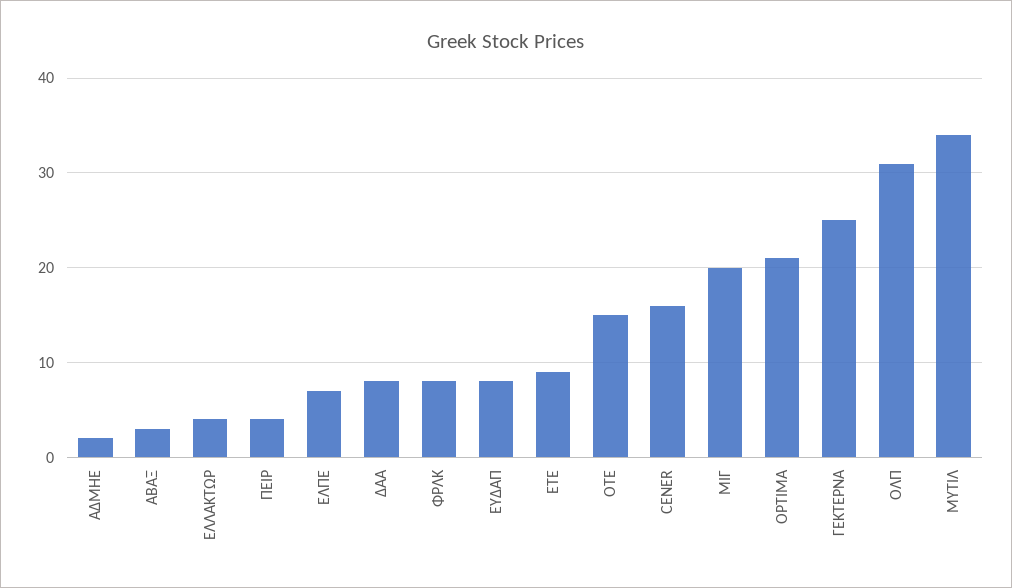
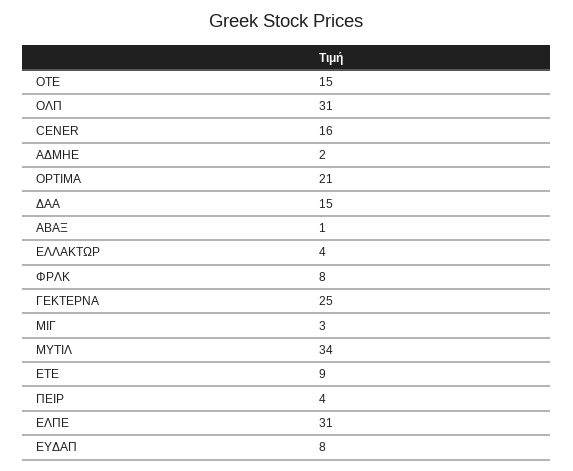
ΑΒΑΞ: 3 -> 1
ΕΛΠΕ: 7 -> 31
ΔΑΑ: 8 -> 15
ΜΙΓ: 20 -> 3

